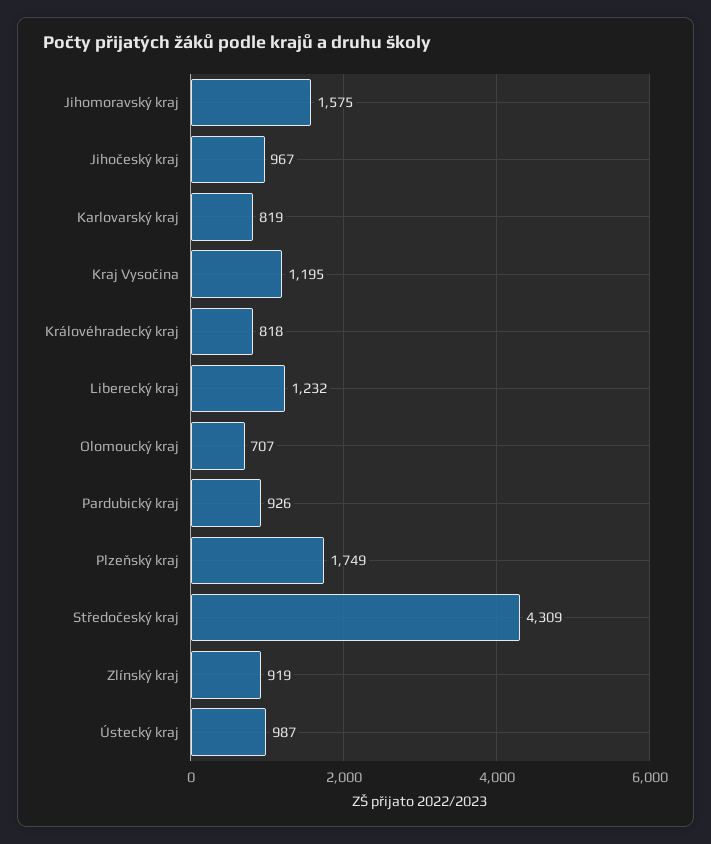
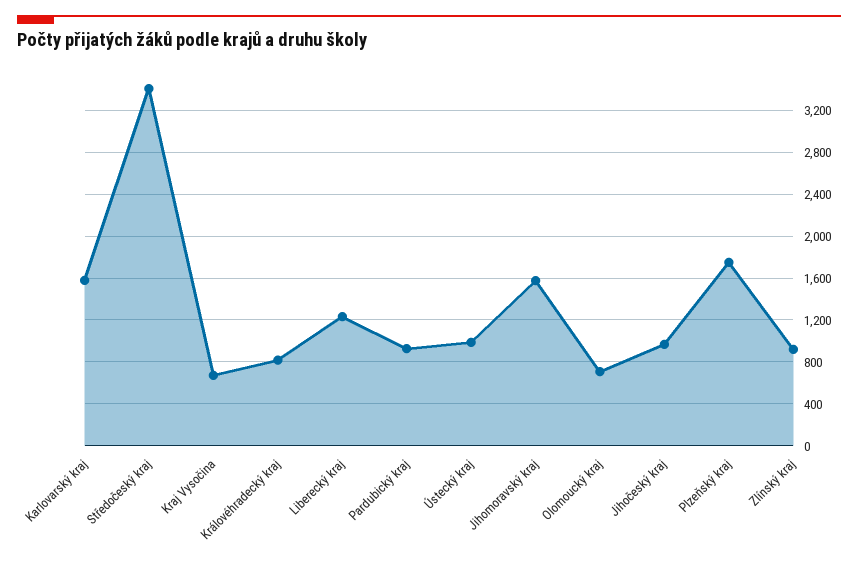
Karlovarský kraj: 819 -> 1600
Kraj Vysočina: 1195 -> 700
Středočeský kraj: 4309 -> 3400

